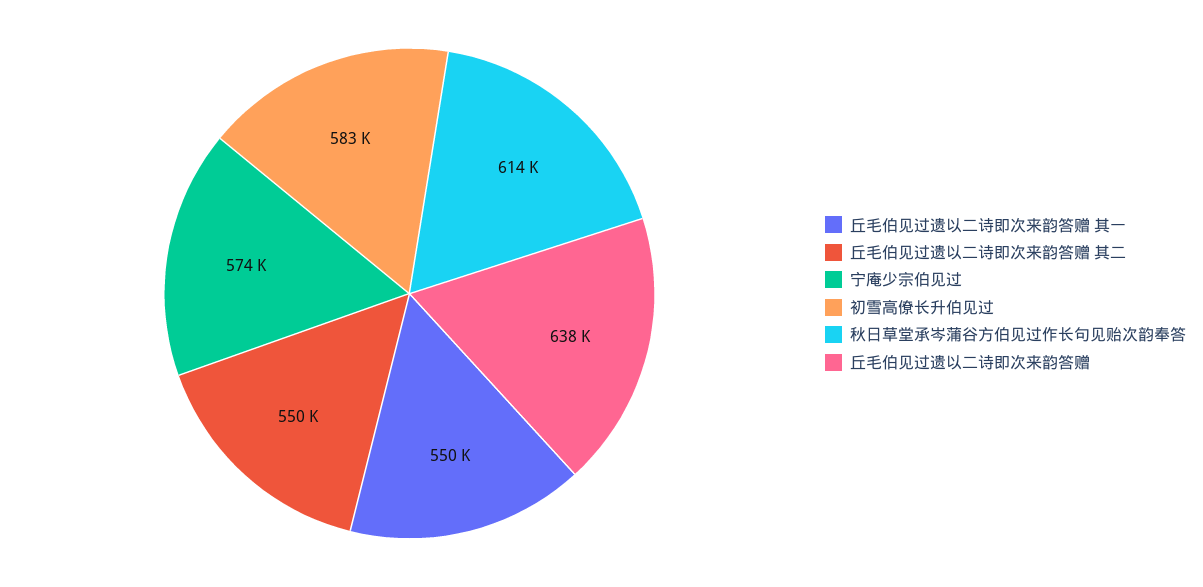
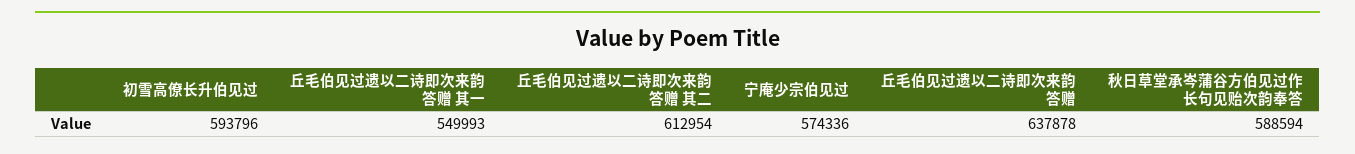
丘毛伯见过遗以二诗即次来韵答赠 其二: 550000 -> 612954
初雪高僚长升伯见过: 583000 -> 593796
秋日草堂承岑蒲谷方伯见过作长句见贻次韵奉答: 614000 -> 588594

